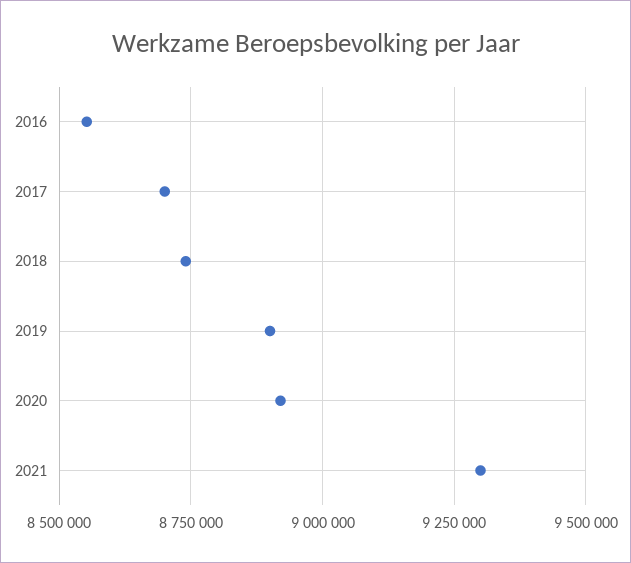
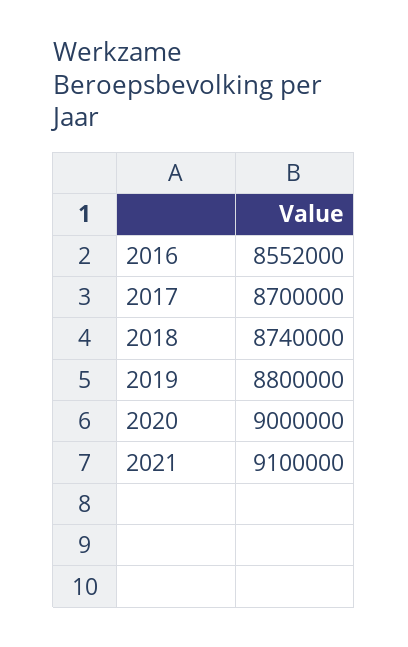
2019: 8900000 -> 8800000
2020: 8925000 -> 9000000
2021: 9300000 -> 9100000

